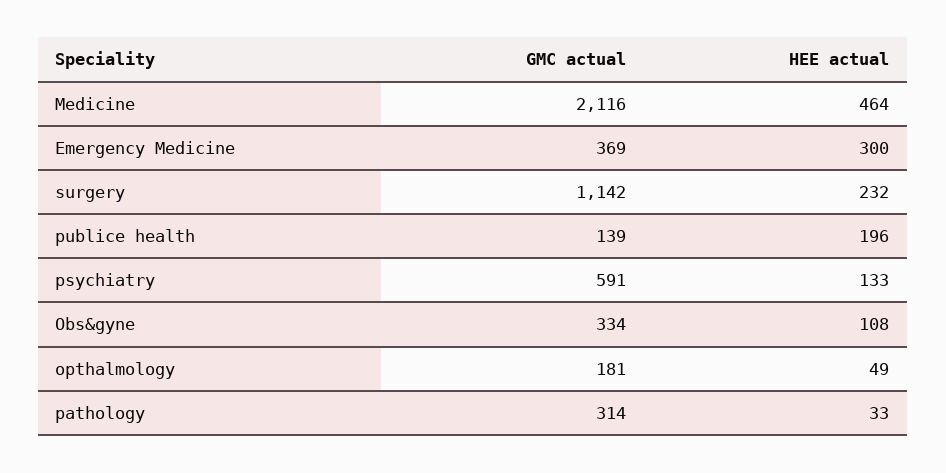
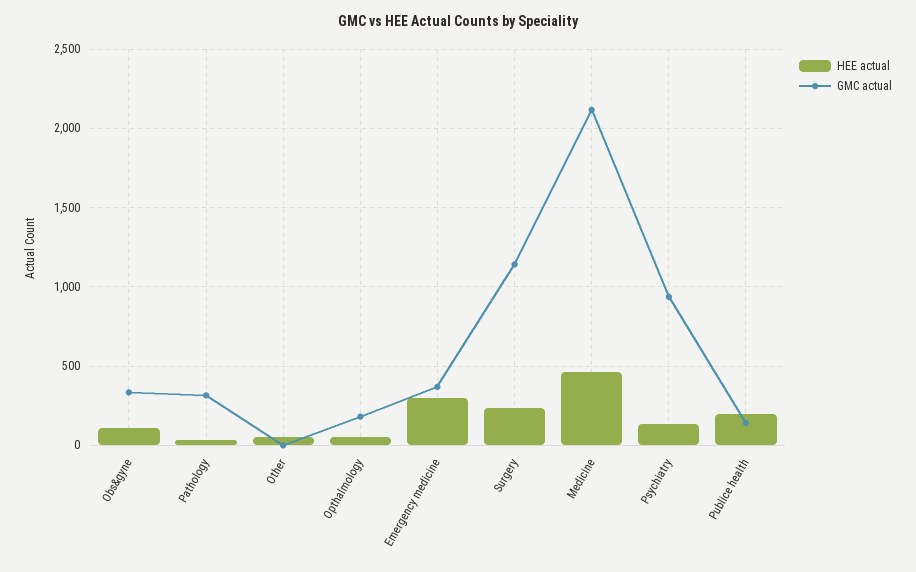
GMC actual, psychiatry: 591 -> 950
HEE actual, Other: none -> 50
GMC actual, Other: none -> 0

